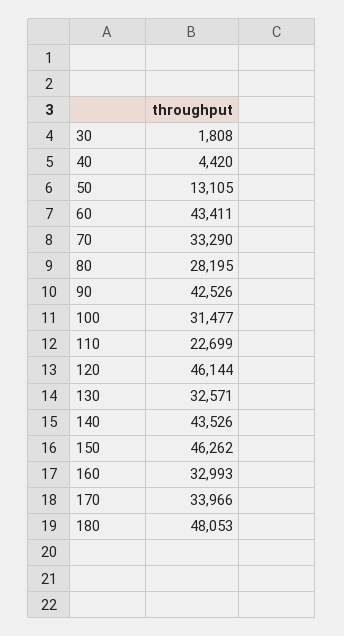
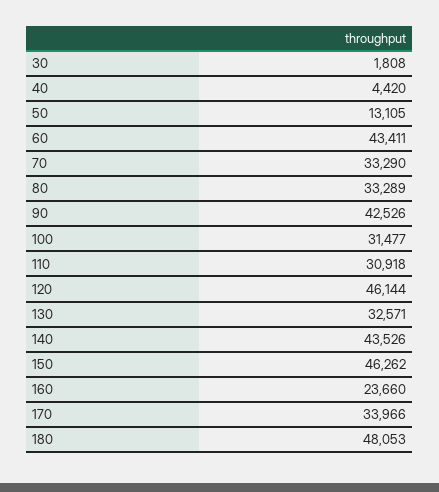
80: 28195 -> 33289
110: 22699 -> 30918
160: 32993 -> 23660

